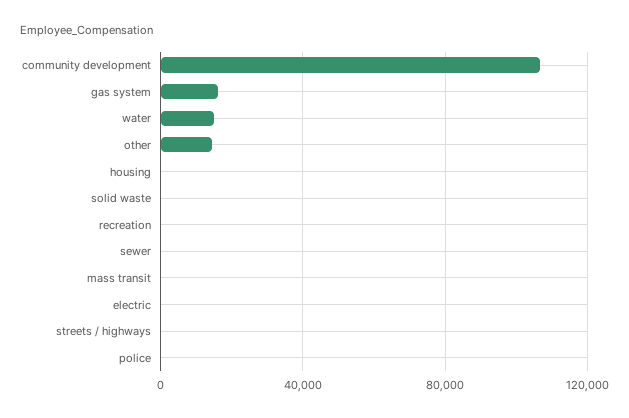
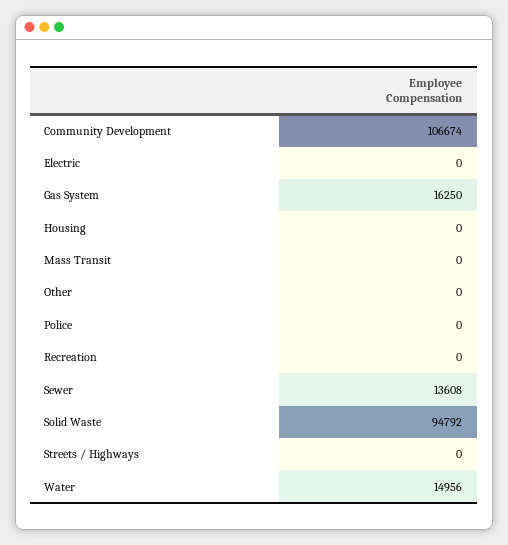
other: 15000 -> 0
solid waste: 0 -> 94792
sewer: 0 -> 13608

